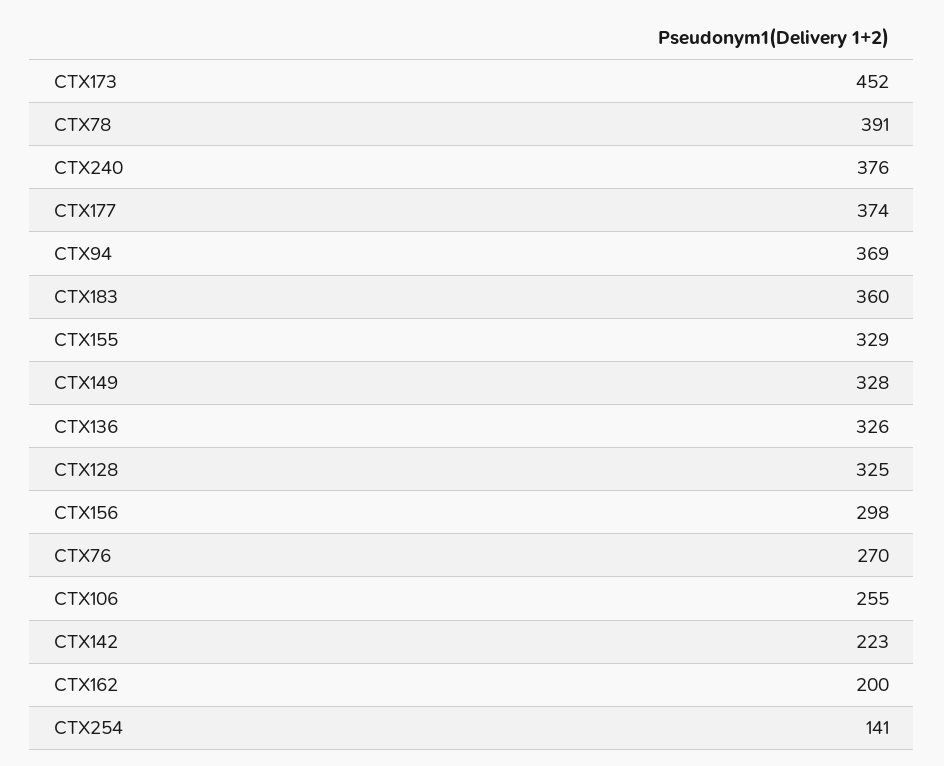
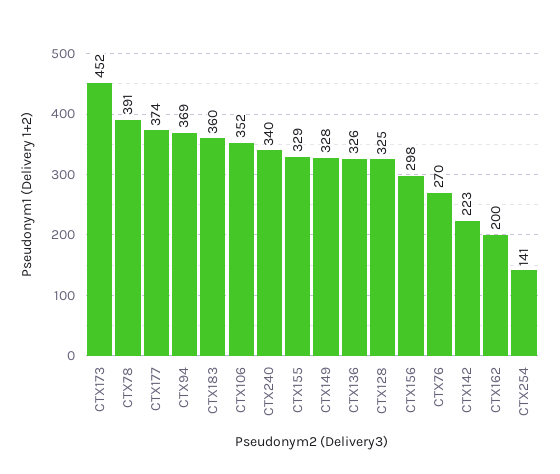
CTX240: 376 -> 340
CTX106: 255 -> 352

